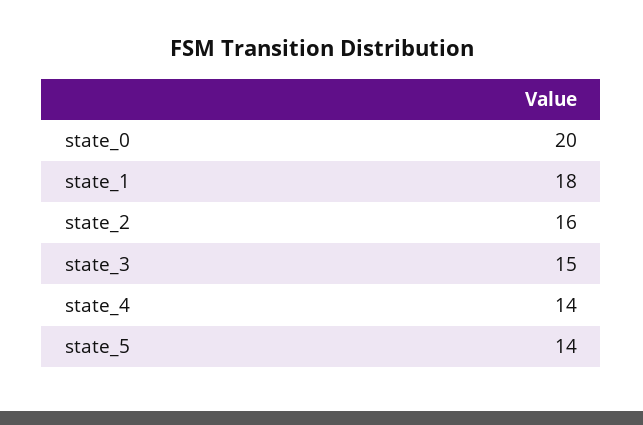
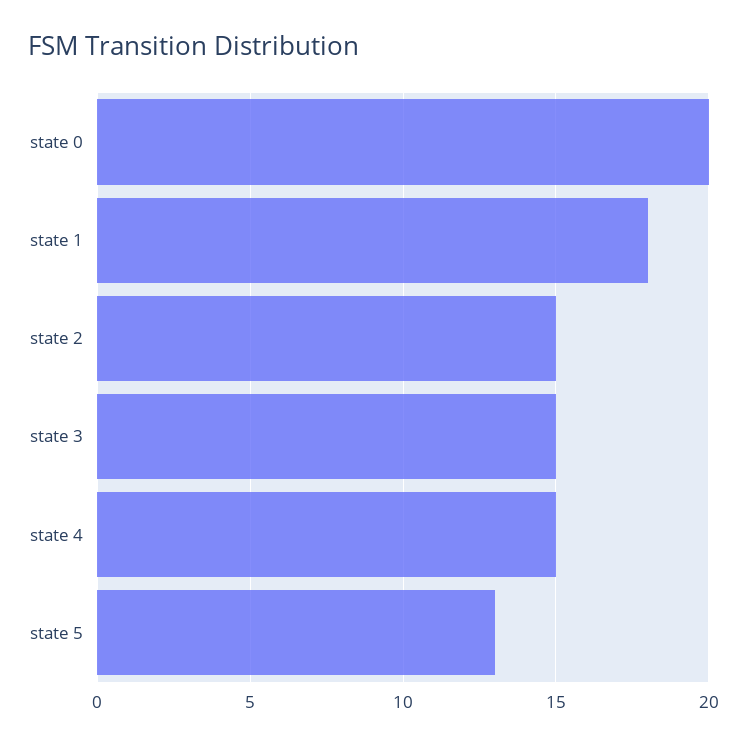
state_2: 16 -> 15
state_4: 14 -> 15
state_5: 14 -> 13

